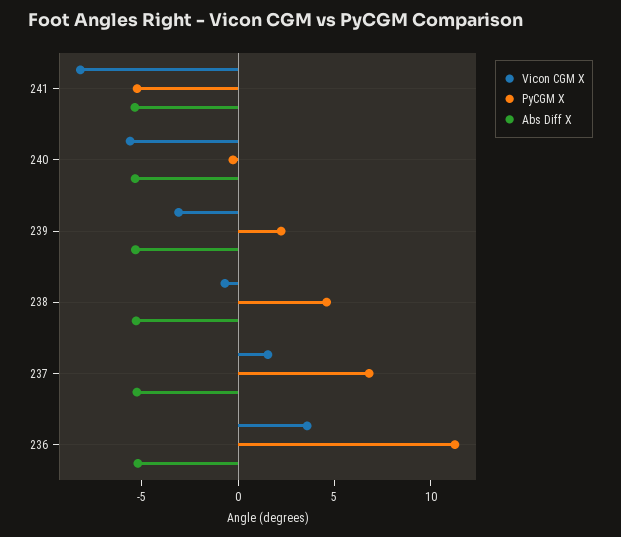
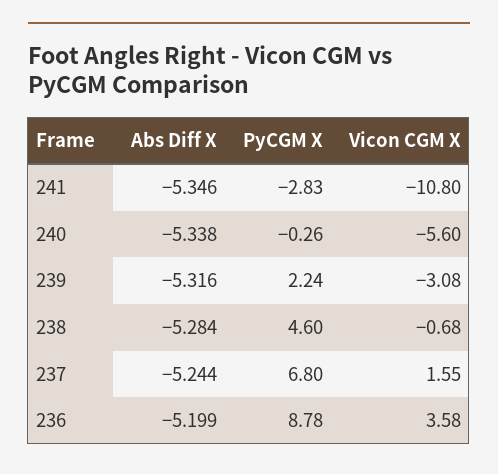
Vicon CGM X, 241: -8 -> -10.8
PyCGM X, 241: -5 -> -2.83
PyCGM X, 236: 11 -> 8.78

